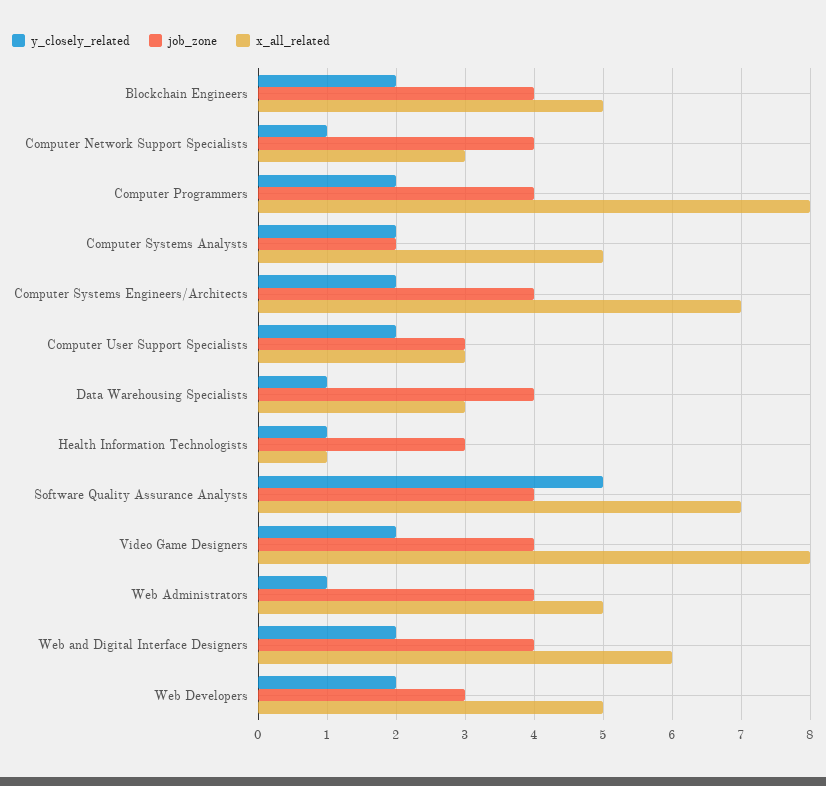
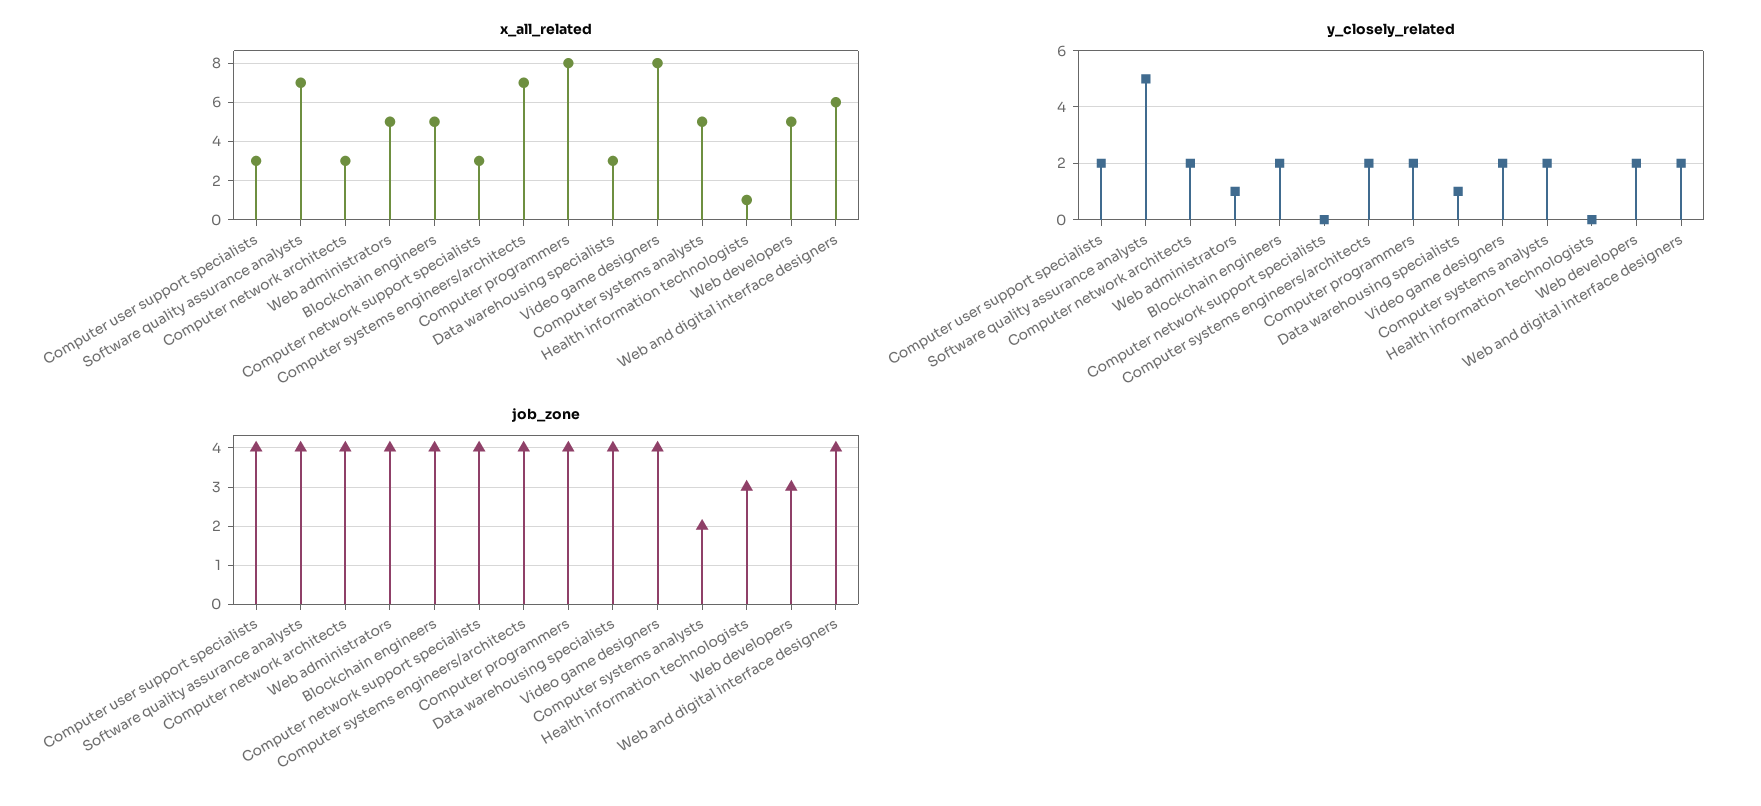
y_closely_related, Computer Network Support Specialists: 1 -> 0
job_zone, Computer User Support Specialists: 3 -> 4
y_closely_related, Health Information Technologists: 1 -> 0
x_all_related, Computer network architects: none -> 3
y_closely_related, Computer network architects: none -> 2
job_zone, Computer network architects: none -> 4

